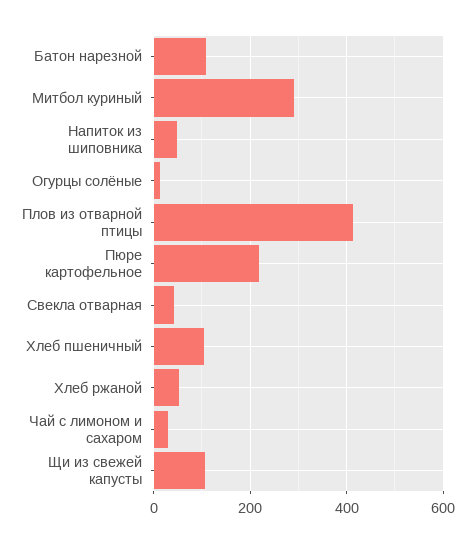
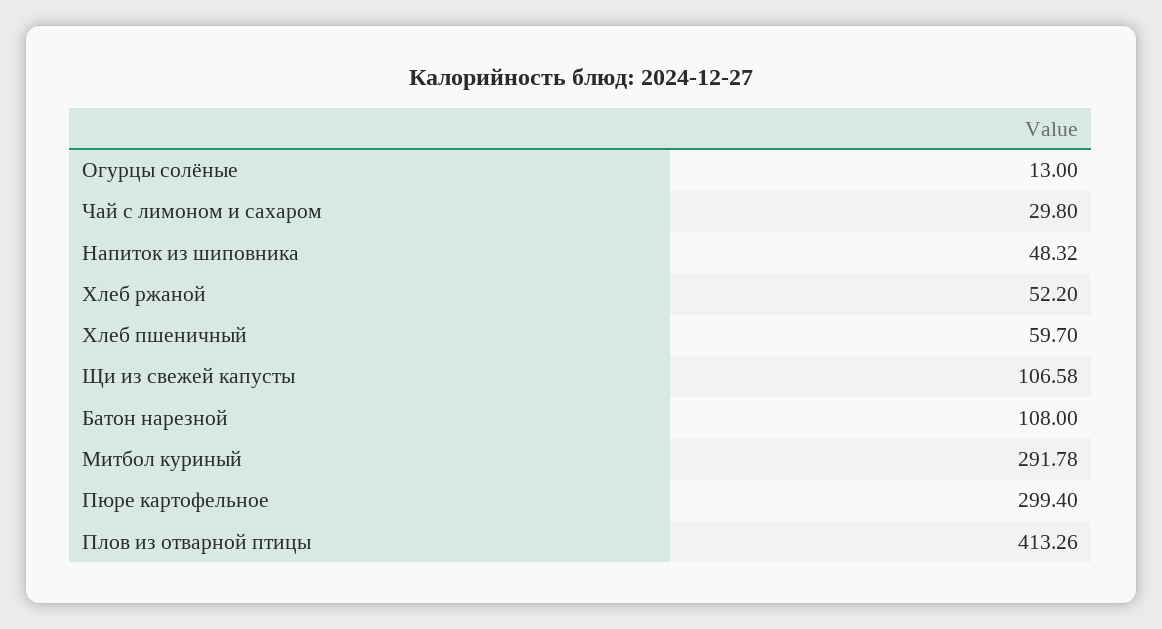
Пюре картофельное: 220 -> 299.4
Свекла отварная: 40 -> none
Хлеб пшеничный: 100 -> 59.7

